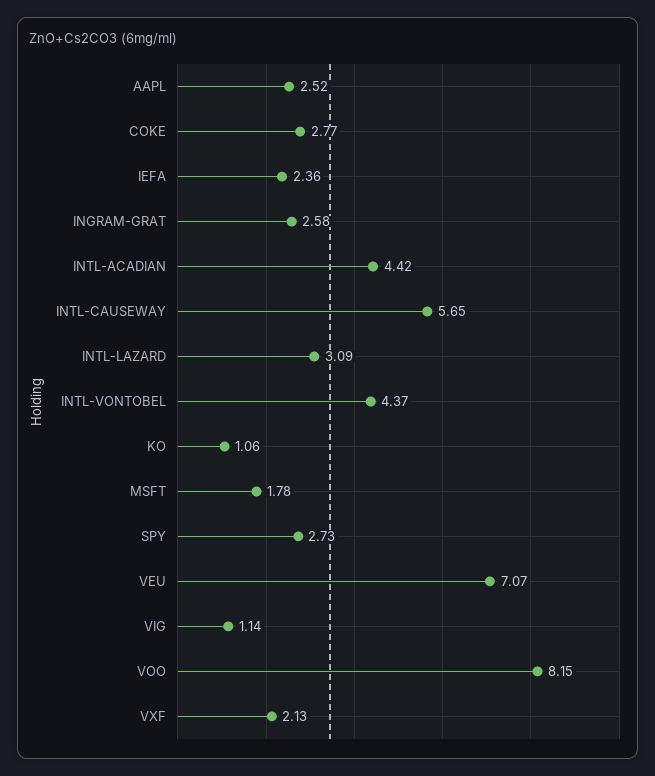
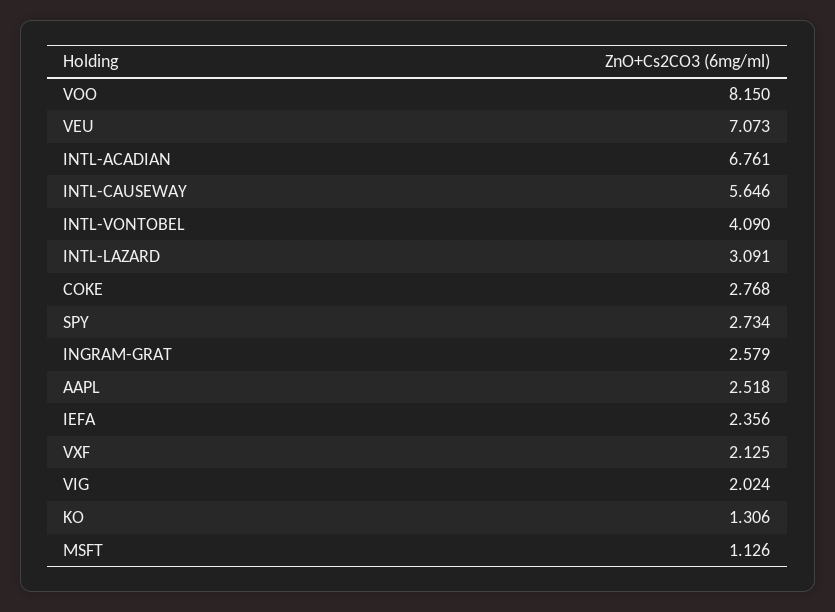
INTL-ACADIAN: 4.42 -> 6.761
INTL-VONTOBEL: 4.37 -> 4.09
KO: 1.06 -> 1.306
MSFT: 1.78 -> 1.126
VIG: 1.14 -> 2.024

